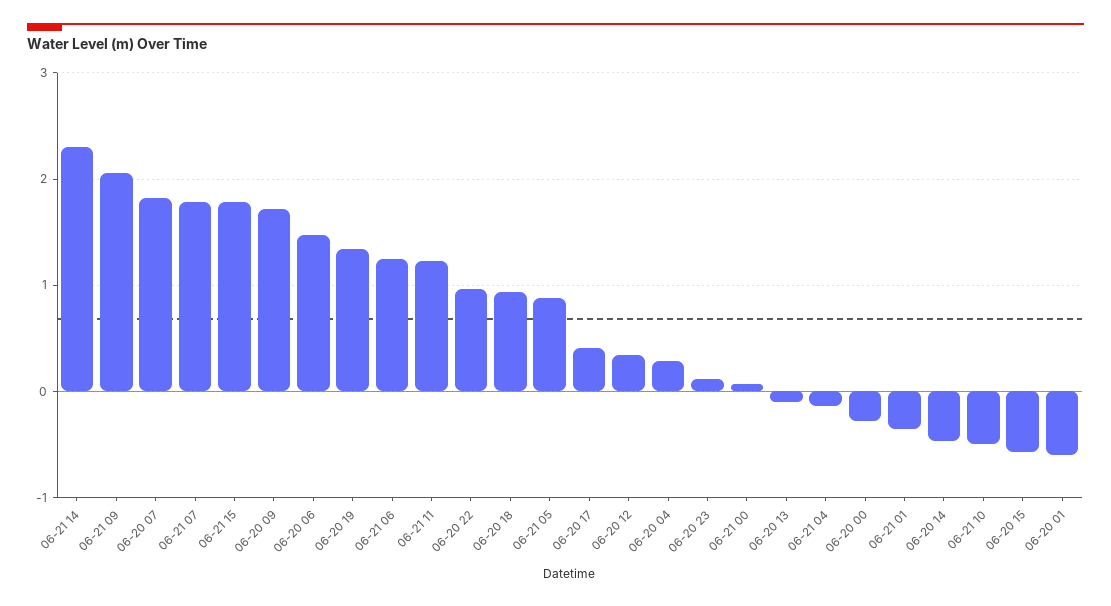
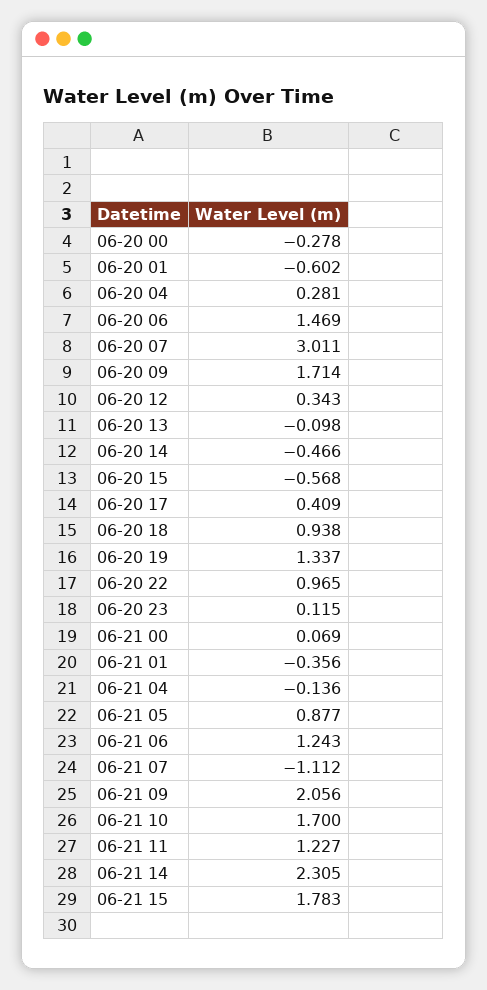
06-20 07: 1.8 -> 3.011
06-21 07: 1.8 -> -1.112
06-21 10: -0.5 -> 1.7

